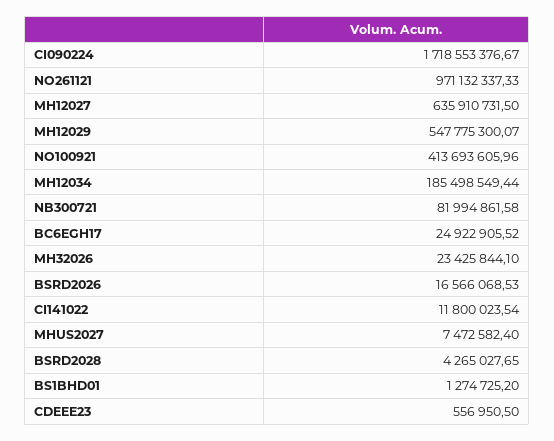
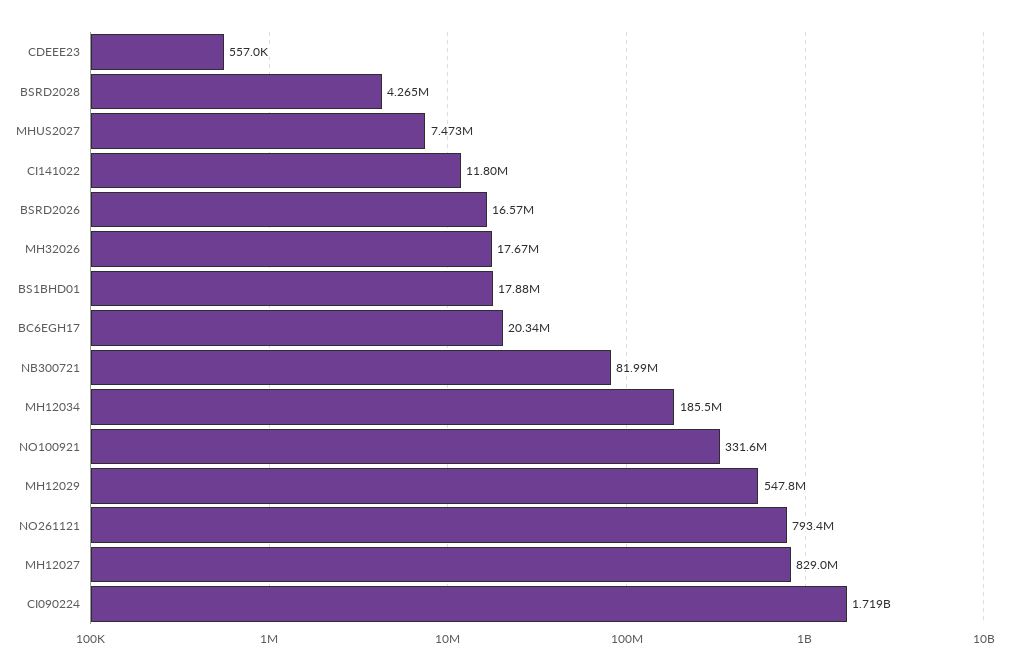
NO261121: 971132337.33 -> 793400000
MH12027: 635910731.5 -> 829000000
NO100921: 413693605.96 -> 331600000
BC6EGH17: 24922905.52 -> 20340000
MH32026: 23425844.1 -> 17670000
BS1BHD01: 1274725.2 -> 17880000

